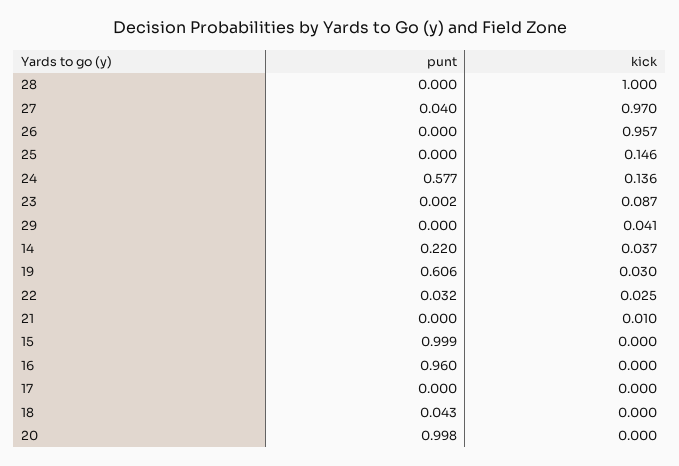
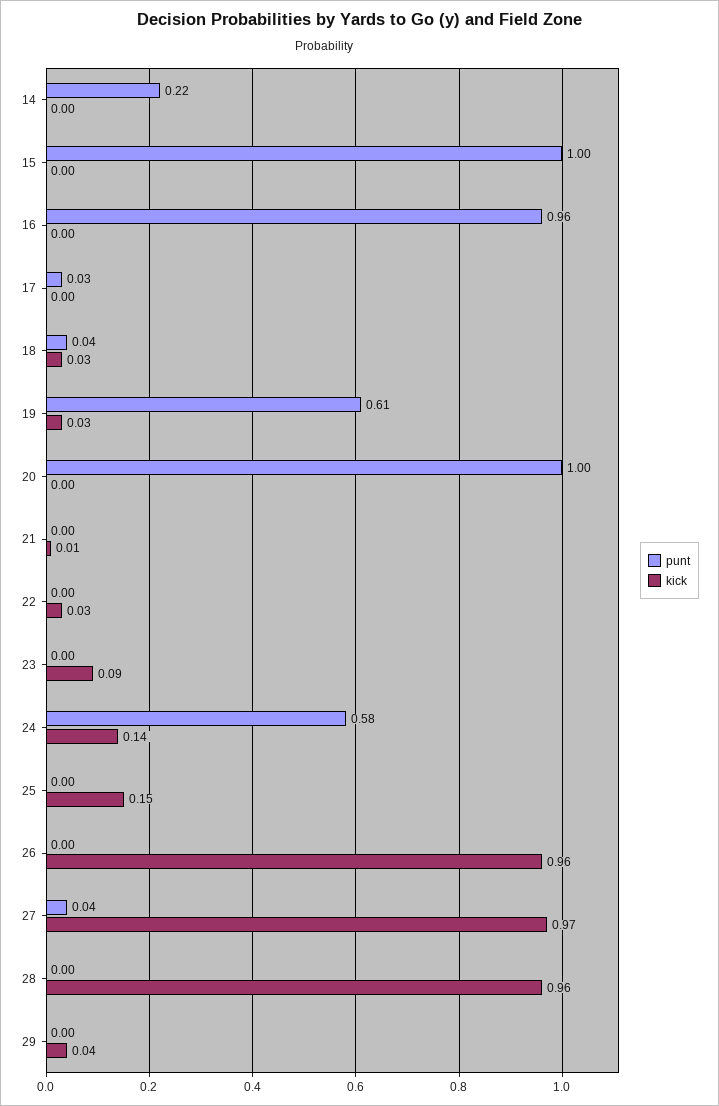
kick, 28: 1 -> 0.96
kick, 14: 0.037 -> 0
punt, 22: 0.032 -> 0
punt, 17: 0 -> 0.03
kick, 18: 0 -> 0.03

